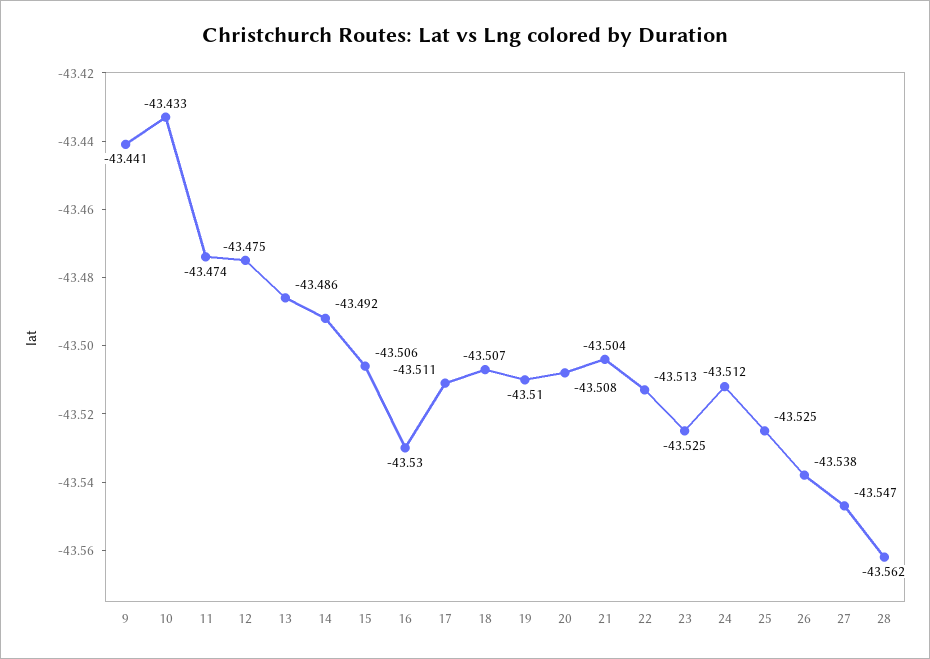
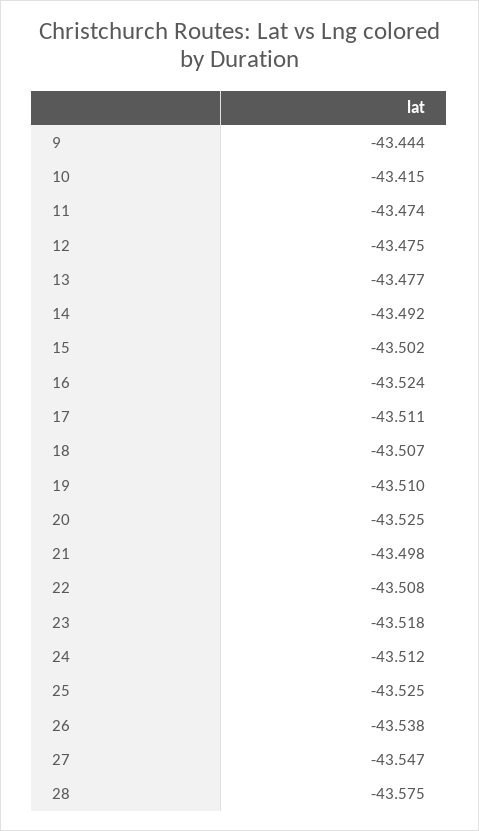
9: -43.441 -> -43.444
10: -43.433 -> -43.415
13: -43.486 -> -43.477
15: -43.506 -> -43.502
16: -43.53 -> -43.524
20: -43.508 -> -43.525
21: -43.504 -> -43.498
22: -43.513 -> -43.508
23: -43.525 -> -43.518
28: -43.562 -> -43.575

